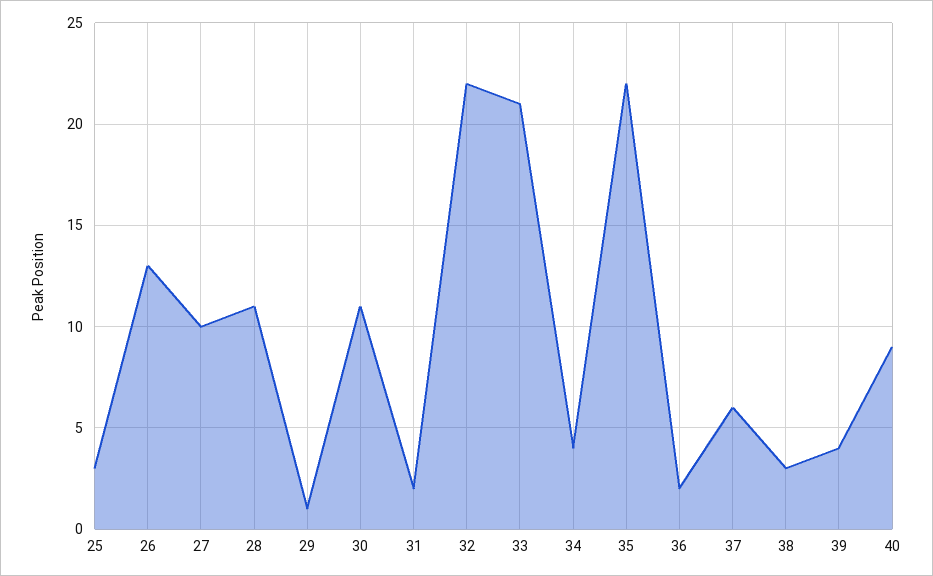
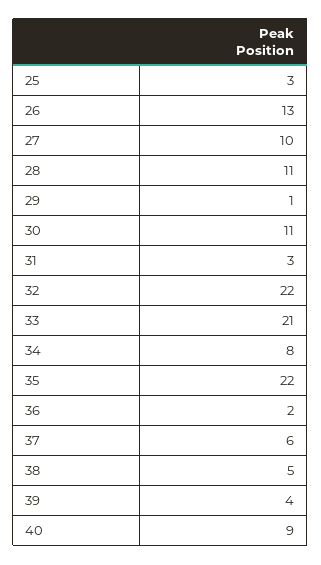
31: 2 -> 3
34: 4 -> 8
38: 3 -> 5

